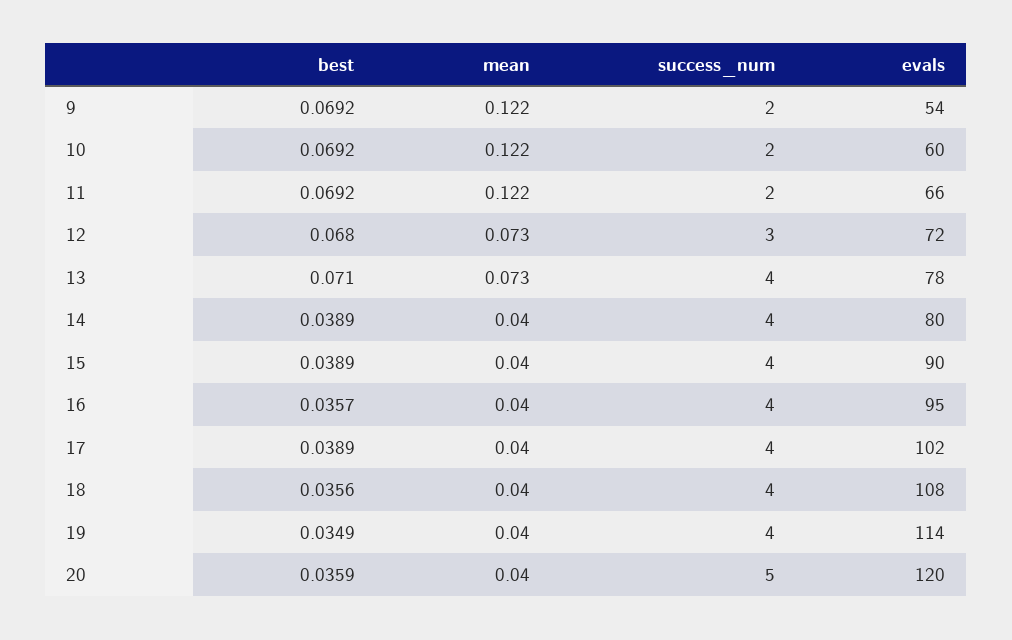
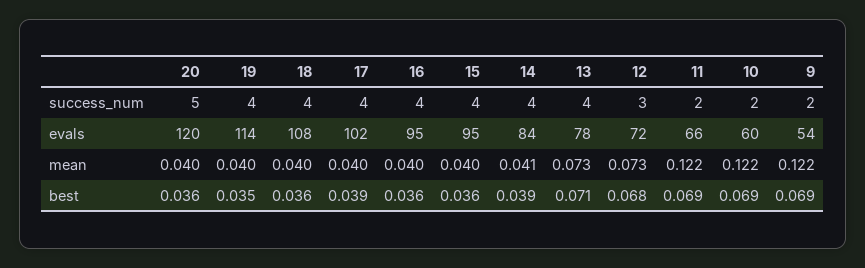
mean, 14: 0.04 -> 0.041
evals, 14: 80 -> 84
best, 15: 0.0389 -> 0.036
evals, 15: 90 -> 95

